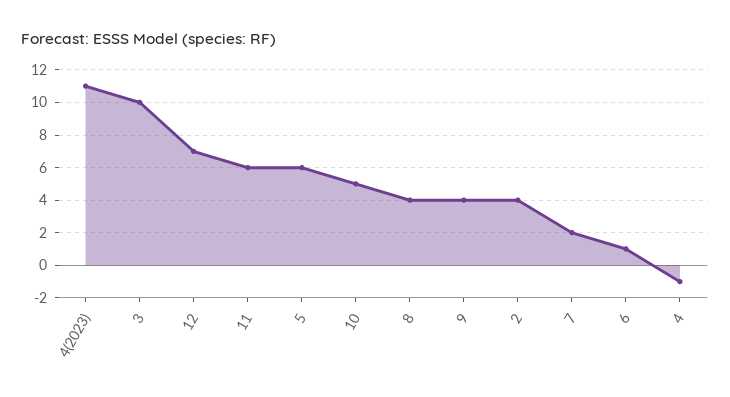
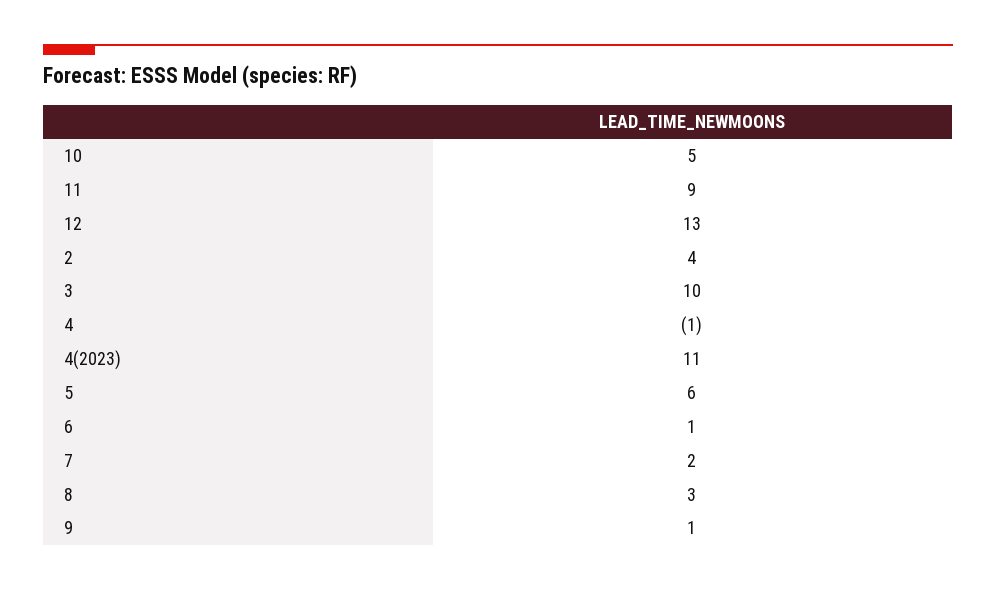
12: 7 -> 13
11: 6 -> 9
8: 4 -> 3
9: 4 -> 1

